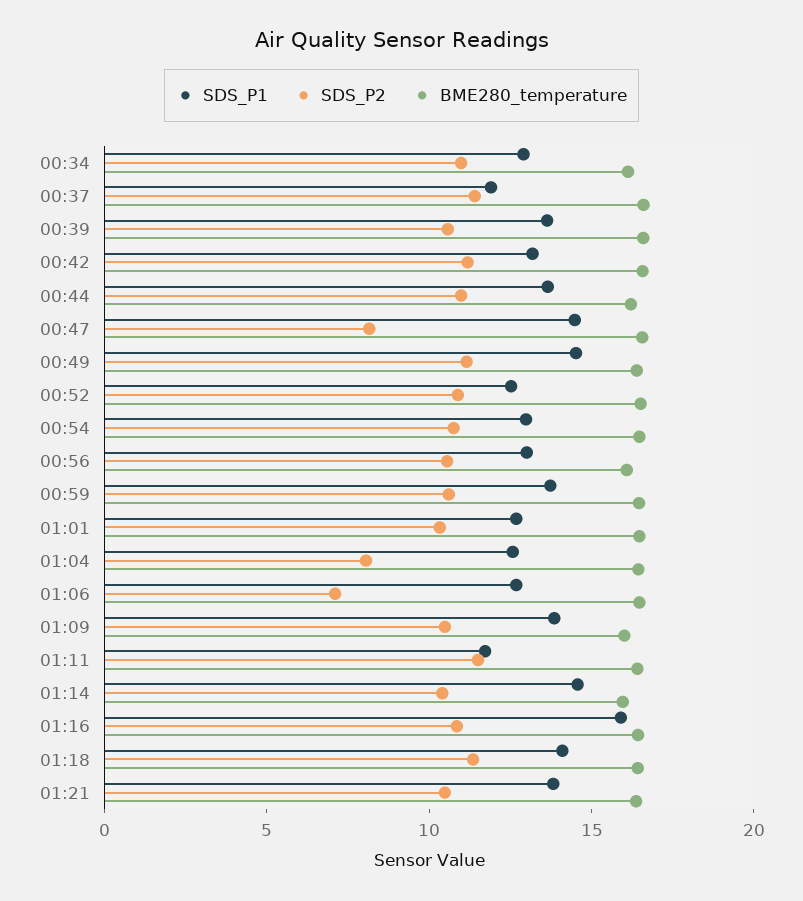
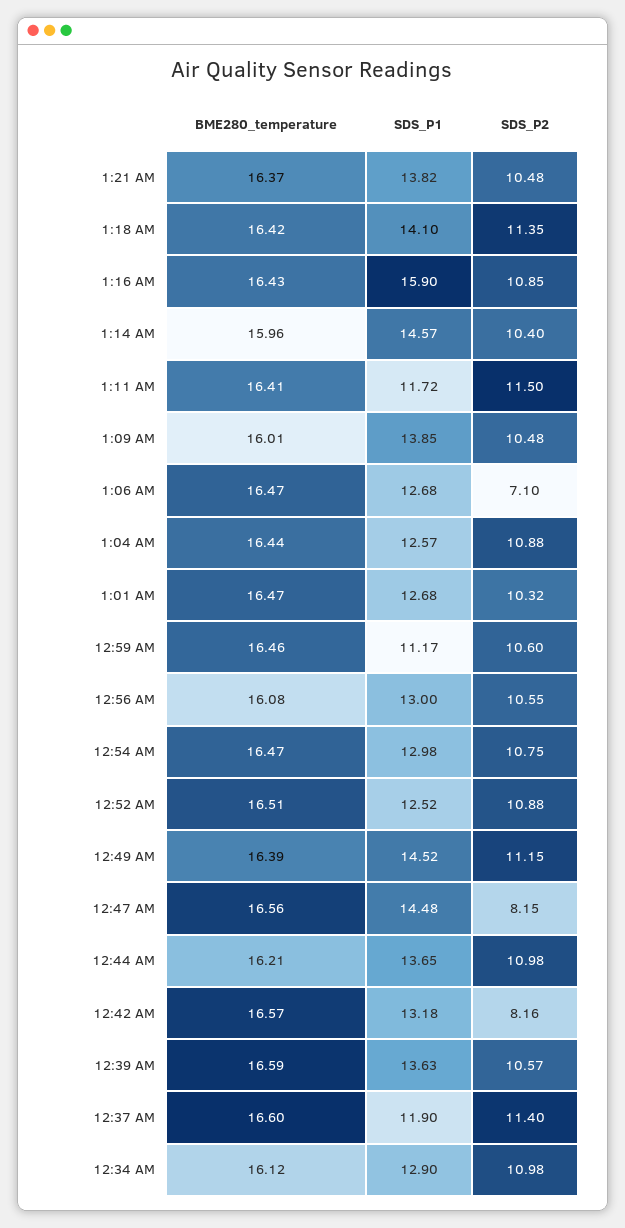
SDS_P2, 00:42: 11 -> 8.16
SDS_P1, 00:59: 14 -> 11.17
SDS_P2, 01:04: 8 -> 10.88

